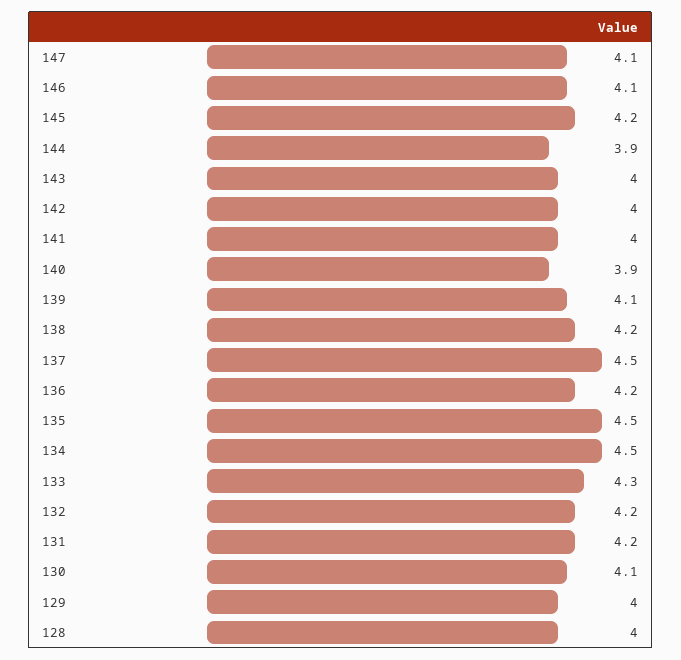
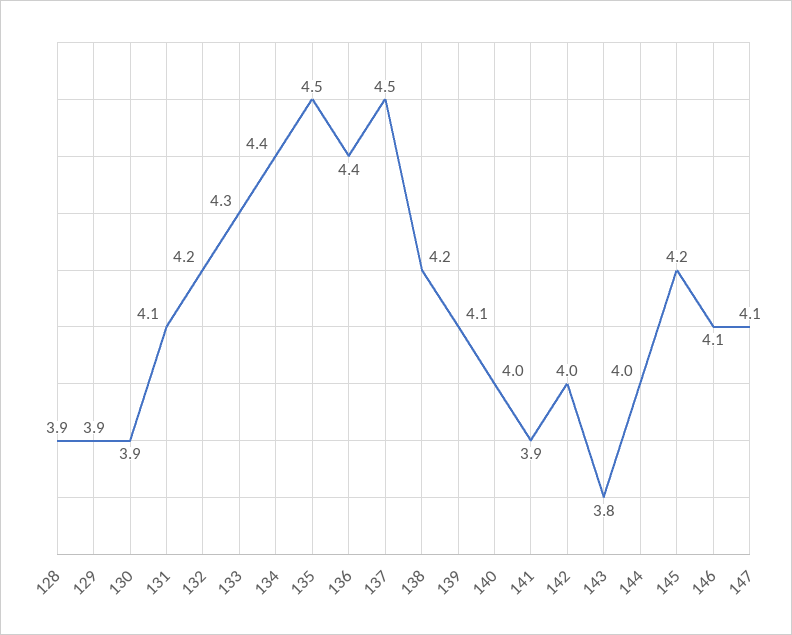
144: 3.9 -> 4
143: 4 -> 3.8
141: 4 -> 3.9
140: 3.9 -> 4
136: 4.2 -> 4.4
134: 4.5 -> 4.4
131: 4.2 -> 4.1
130: 4.1 -> 3.9
129: 4 -> 3.9
128: 4 -> 3.9

